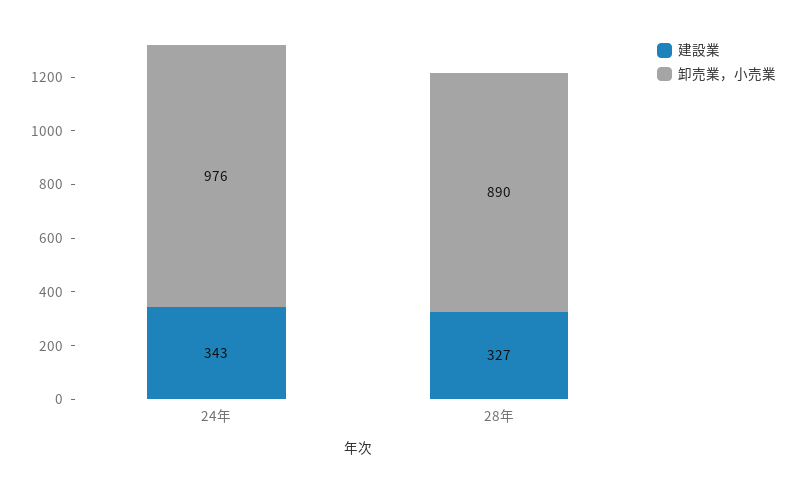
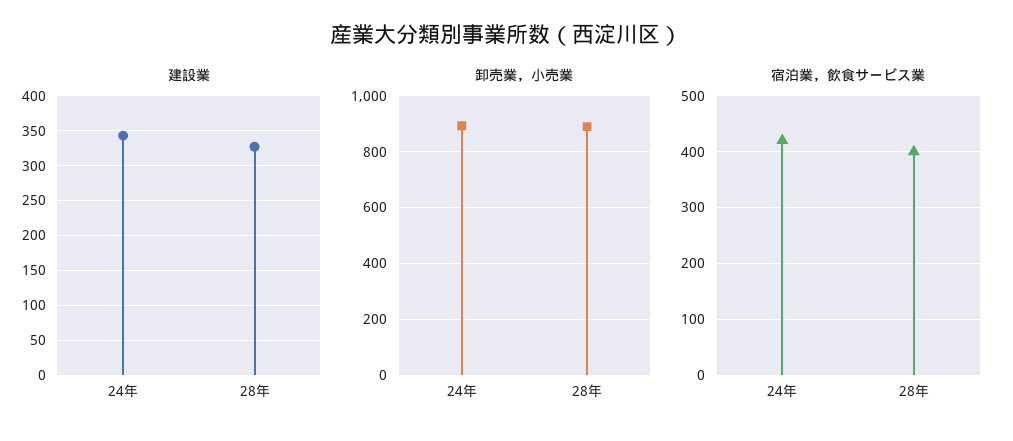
卸売業，小売業, 24年: 976 -> 900
宿泊業，飲食サービス業, 24年: none -> 420
宿泊業，飲食サービス業, 28年: none -> 400

